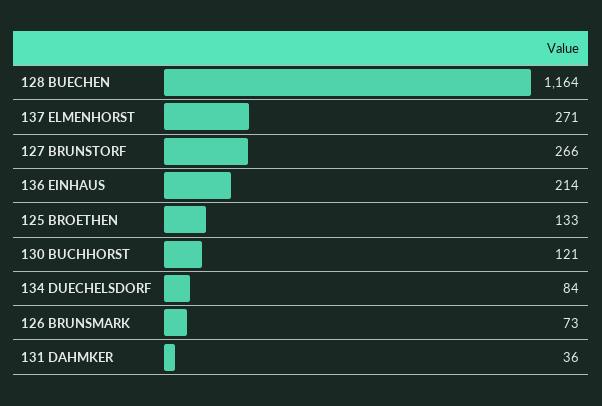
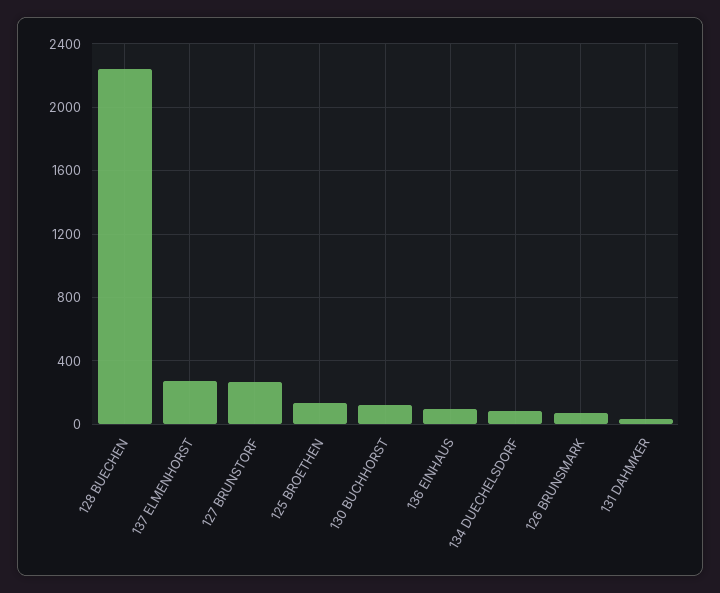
128 BUECHEN: 1164 -> 2250
136 EINHAUS: 214 -> 100

